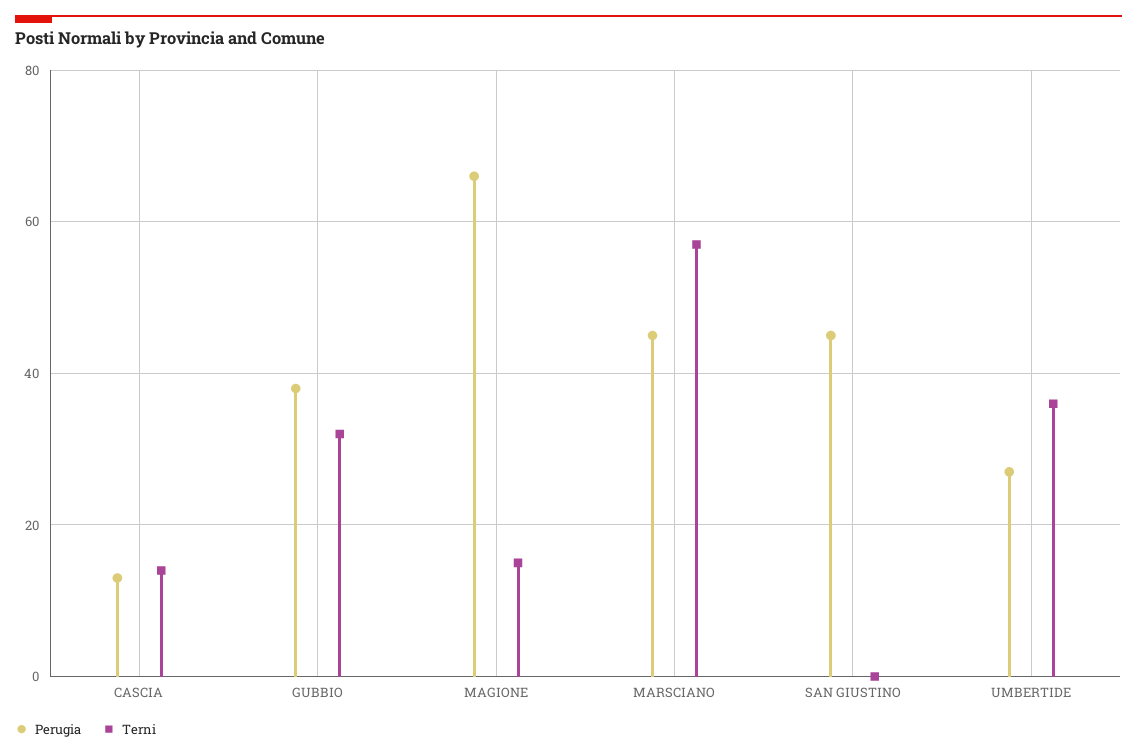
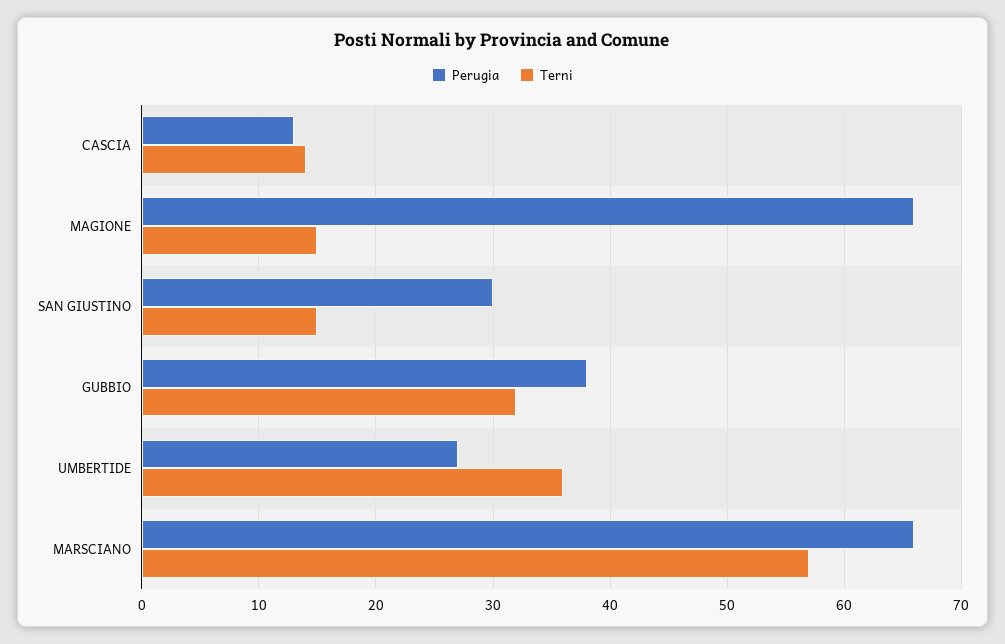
Perugia, MARSCIANO: 45 -> 66
Perugia, SAN GIUSTINO: 45 -> 30
Terni, SAN GIUSTINO: 0 -> 15

